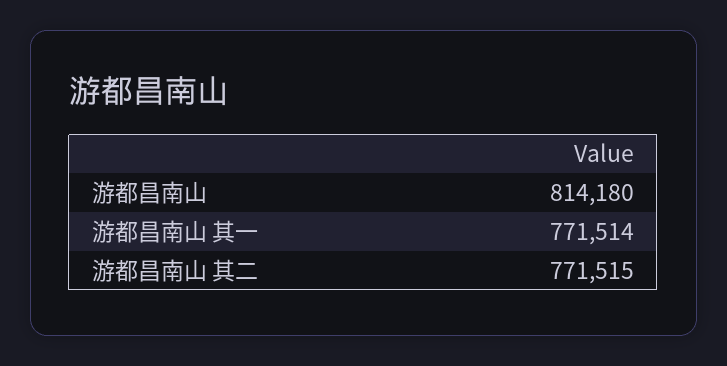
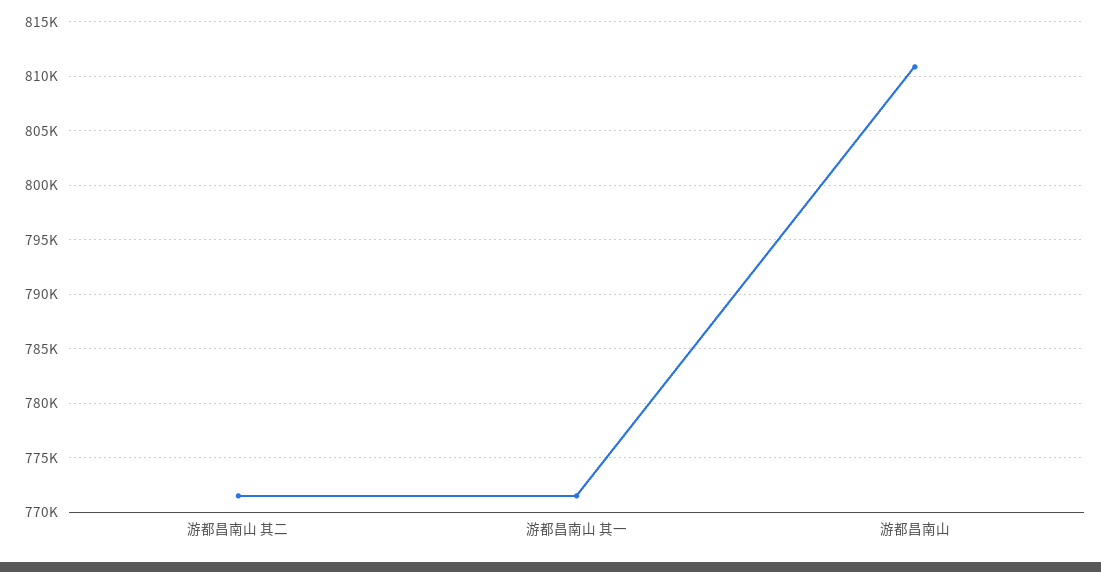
游都昌南山: 814180 -> 811000

